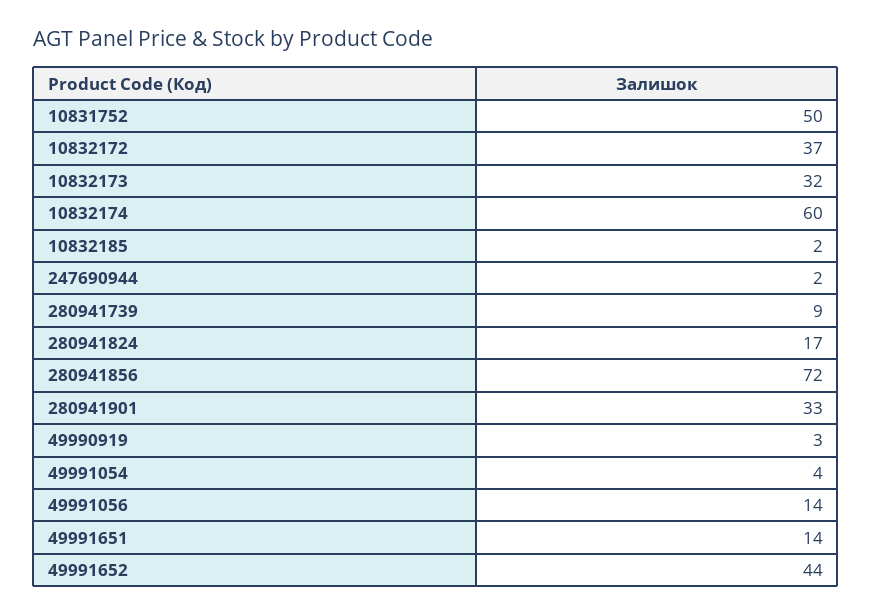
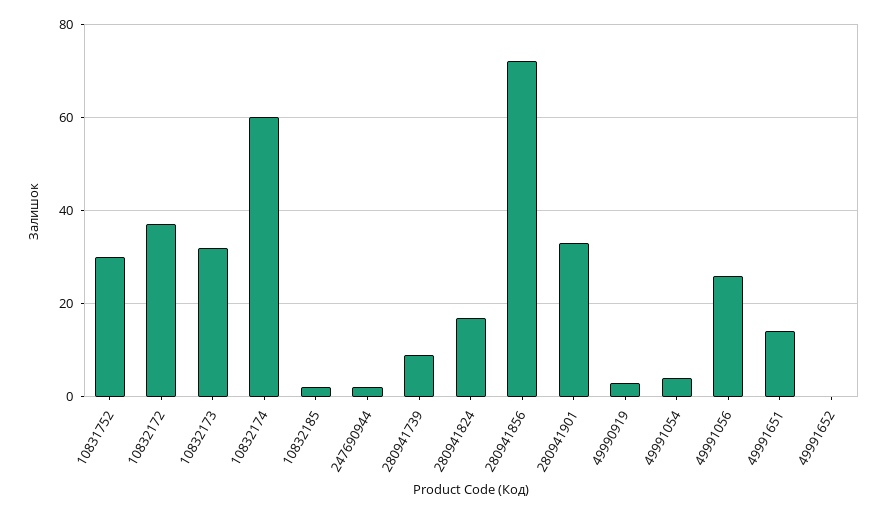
10831752: 50 -> 30
49991056: 14 -> 25
49991652: 44 -> 0

